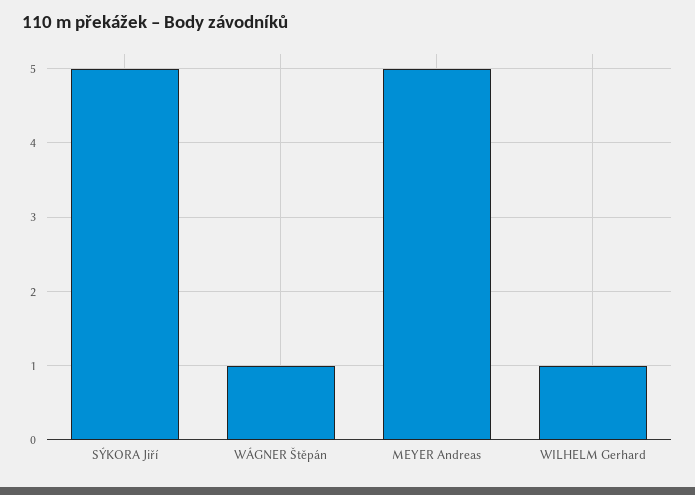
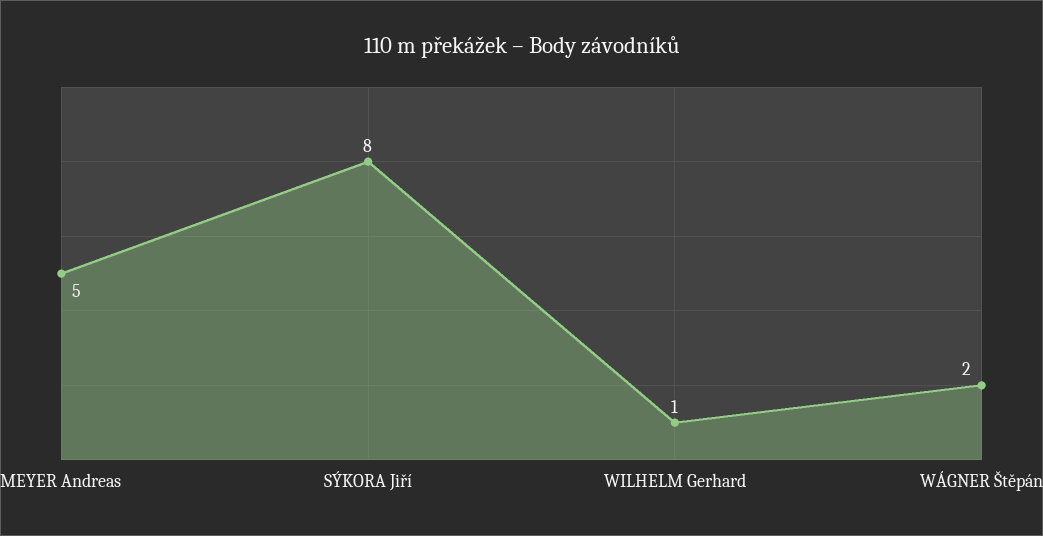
SÝKORA Jiří: 5 -> 8
WÁGNER Štěpán: 1 -> 2

